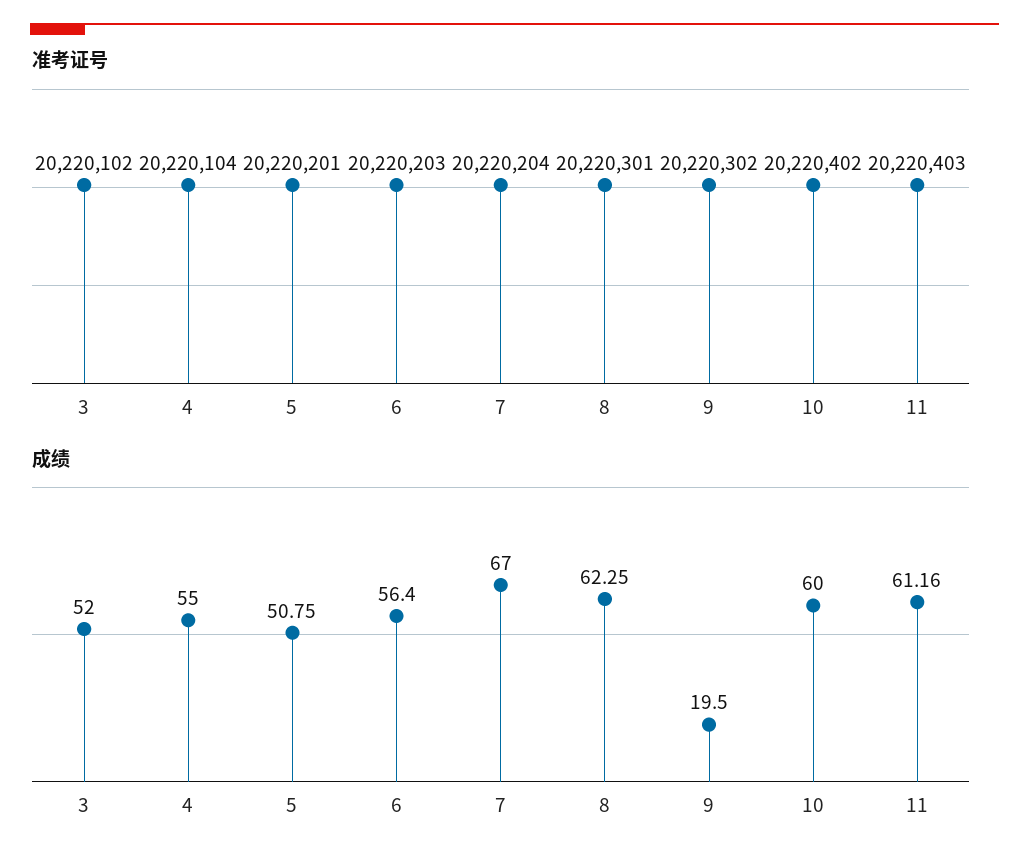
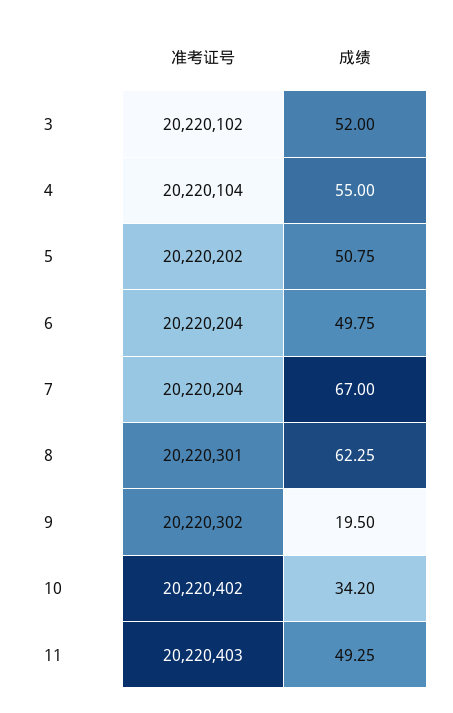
准考证号, 5: 20220201 -> 20220202
准考证号, 6: 20220203 -> 20220204
成绩, 6: 56.4 -> 49.75
成绩, 10: 60 -> 34.2
成绩, 11: 61.16 -> 49.25

